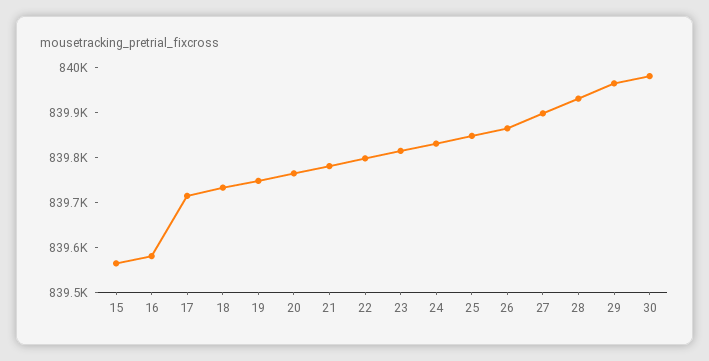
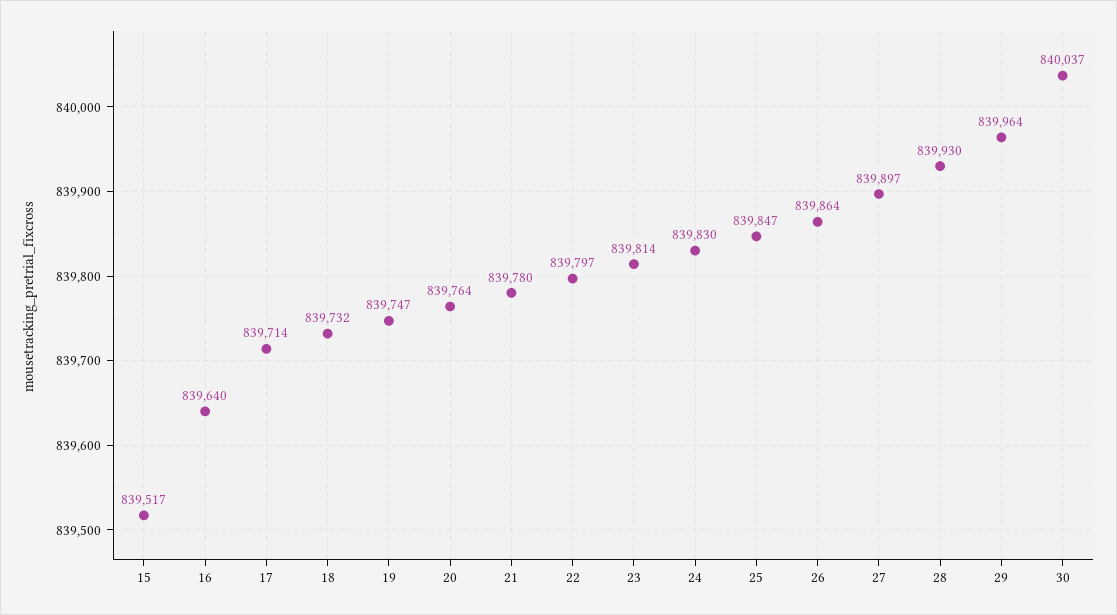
15: 839560 -> 839517
16: 839580 -> 839640
30: 839980 -> 840037

